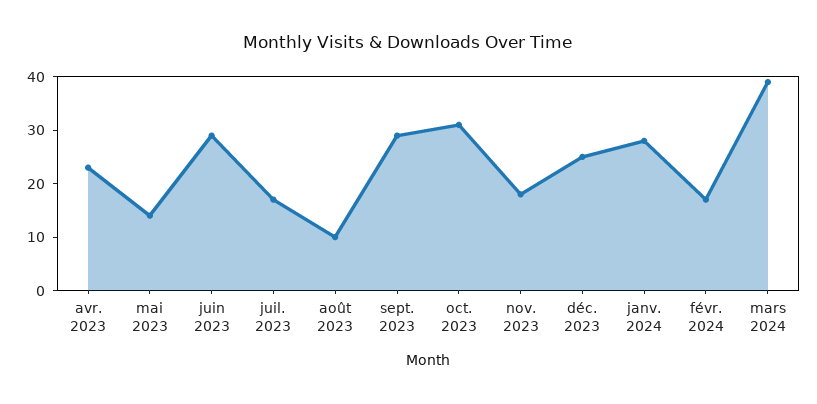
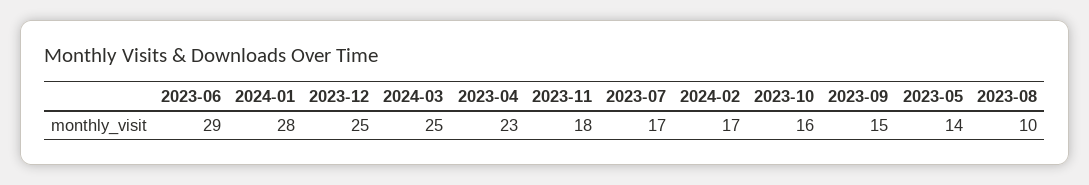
sept. 2023: 30 -> 15
oct. 2023: 30 -> 16
mars 2024: 40 -> 25

